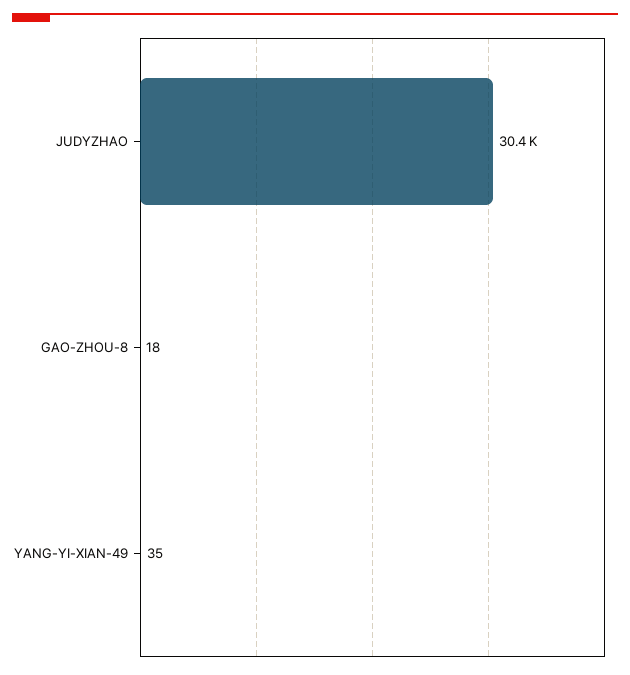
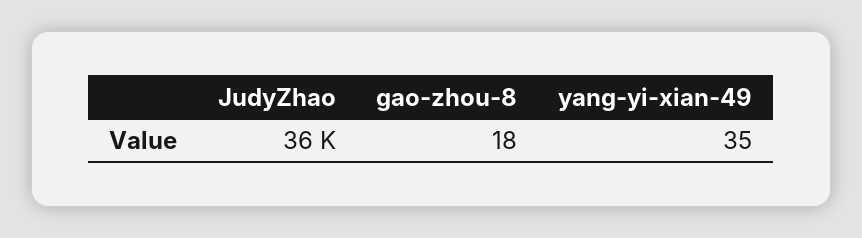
JUDYZHAO: 30400 -> 36000

